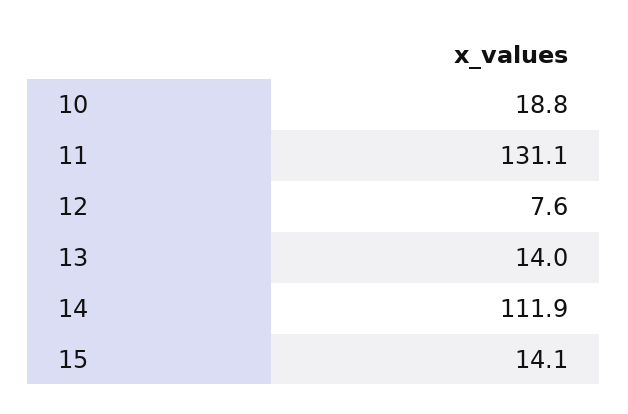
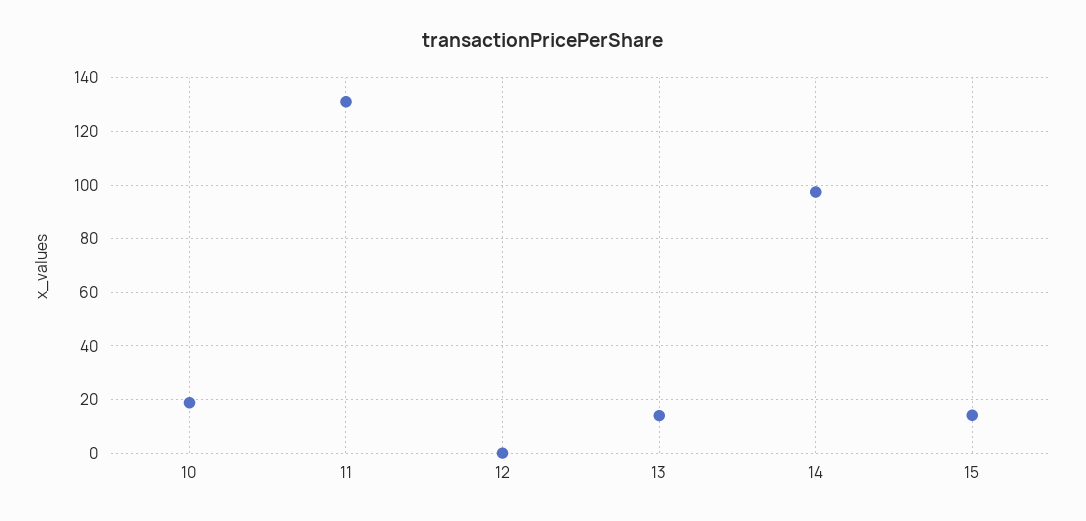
12: 7.6 -> 0
14: 111.9 -> 97.5

